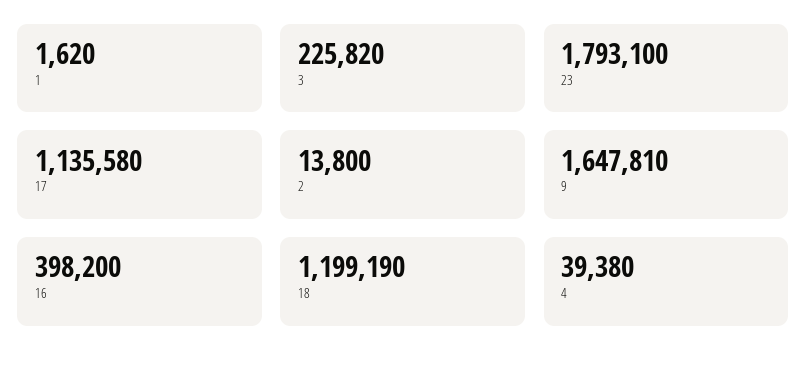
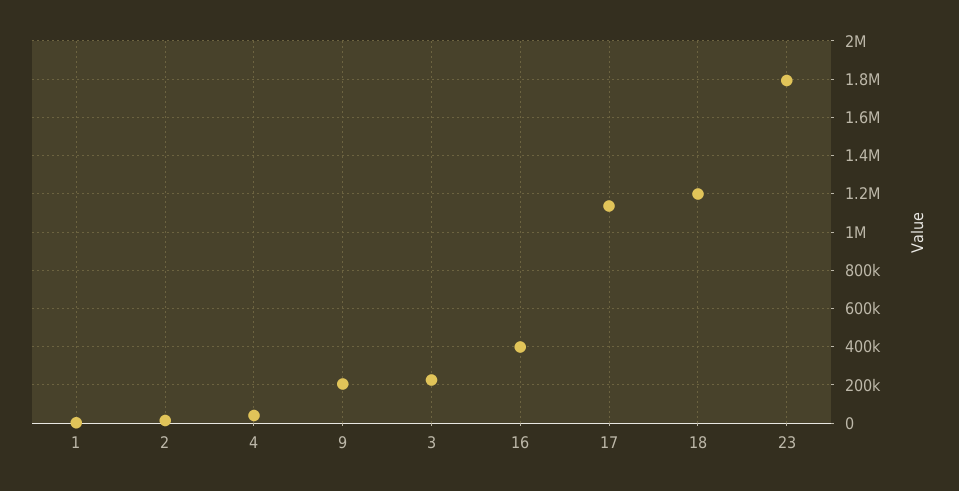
9: 1647810 -> 200000

